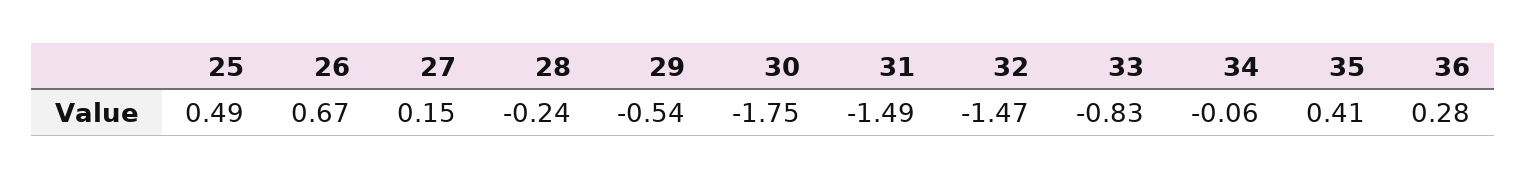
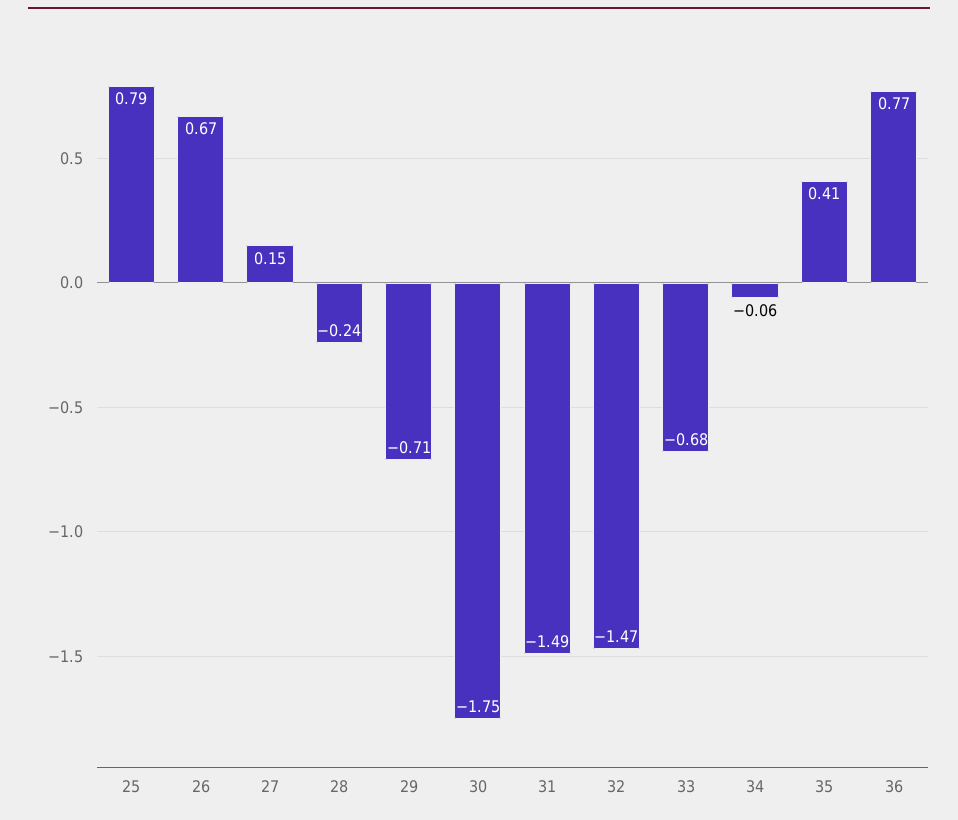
25: 0.49 -> 0.79
29: -0.54 -> -0.71
33: -0.83 -> -0.68
36: 0.28 -> 0.77

